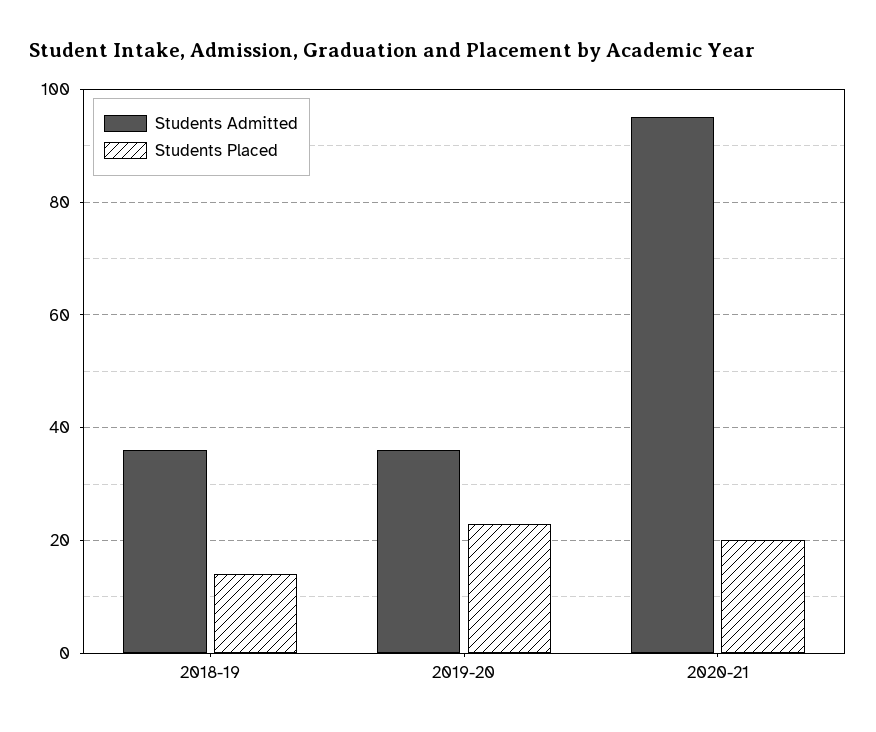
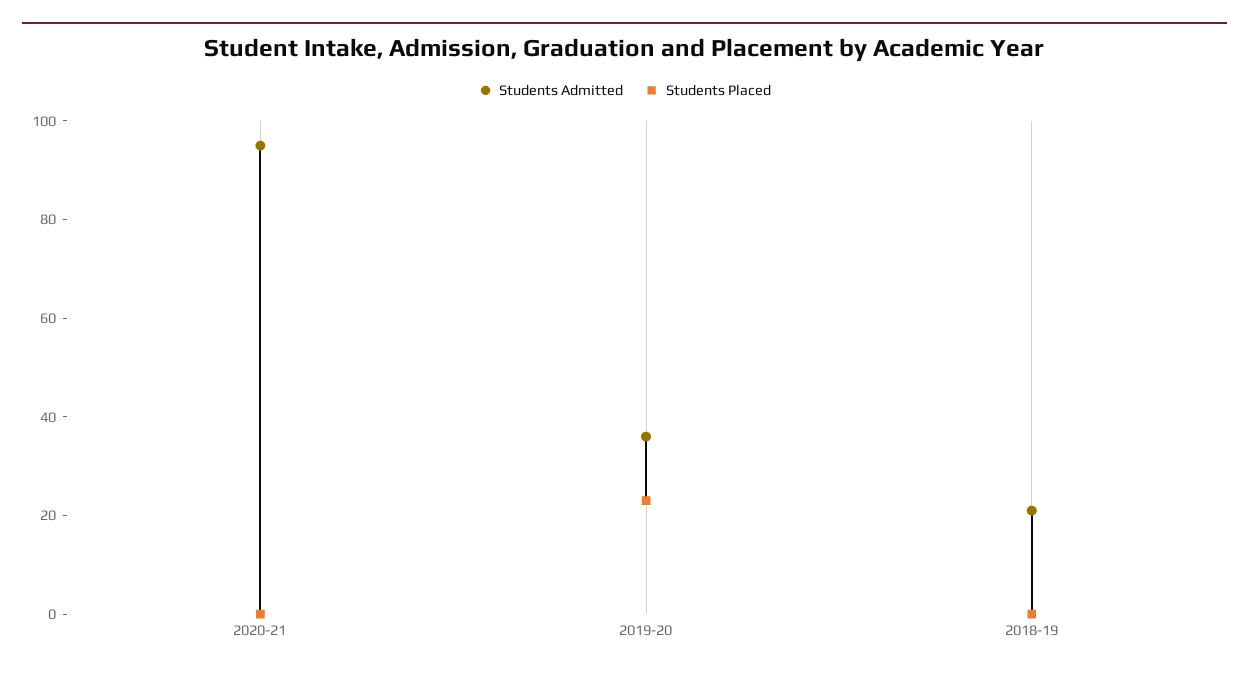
Students Admitted, 2018-19: 35 -> 20
Students Placed, 2018-19: 15 -> 0
Students Placed, 2020-21: 20 -> 0

